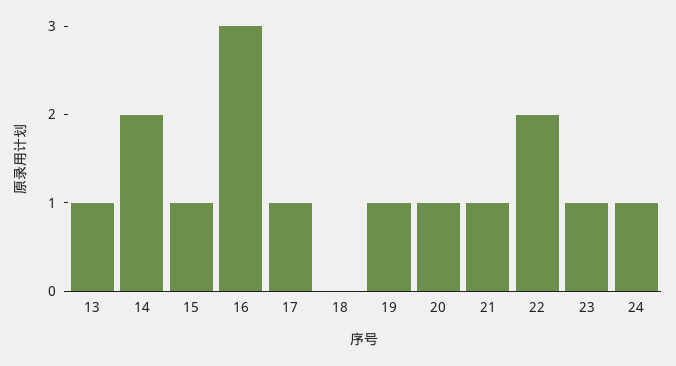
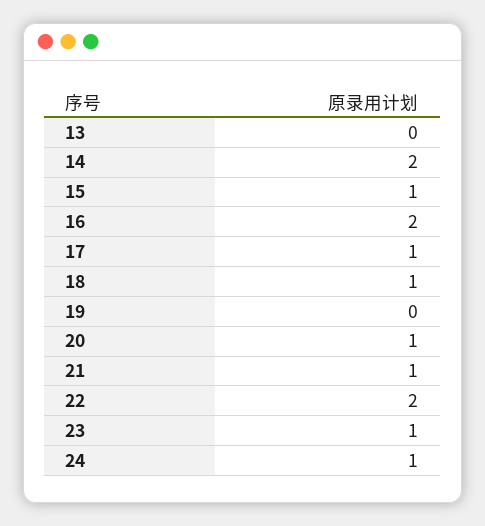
13: 1 -> 0
16: 3 -> 2
18: 0 -> 1
19: 1 -> 0

